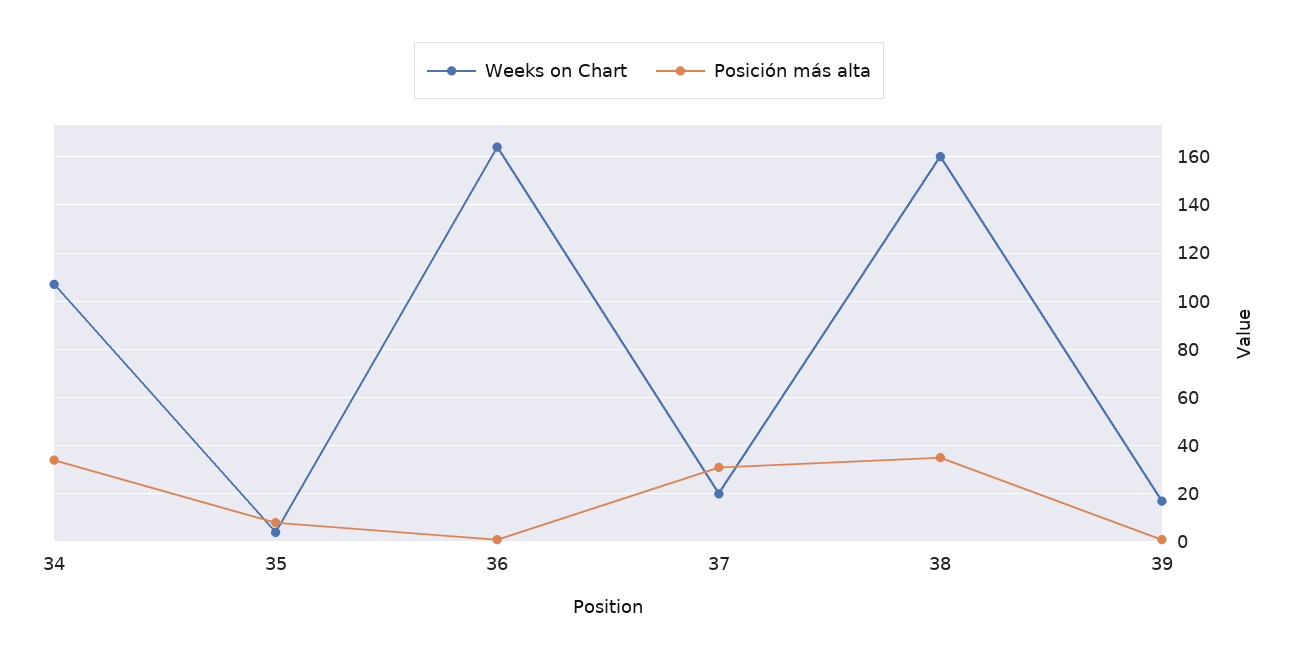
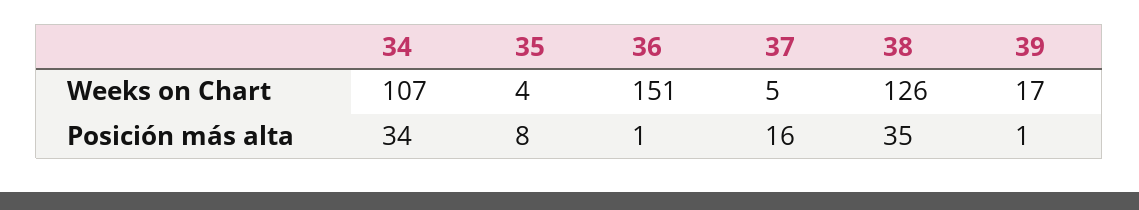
Weeks on Chart, 36: 165 -> 151
Weeks on Chart, 37: 20 -> 5
Posición más alta, 37: 30 -> 16
Weeks on Chart, 38: 160 -> 126

